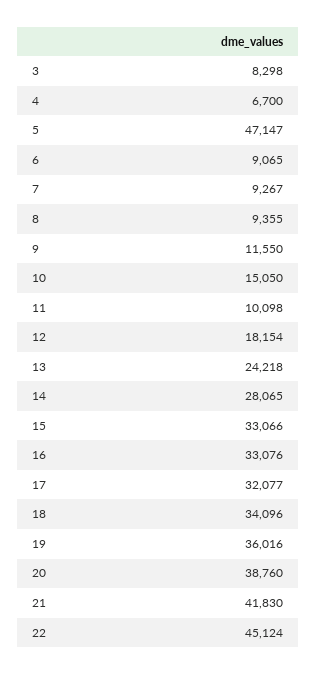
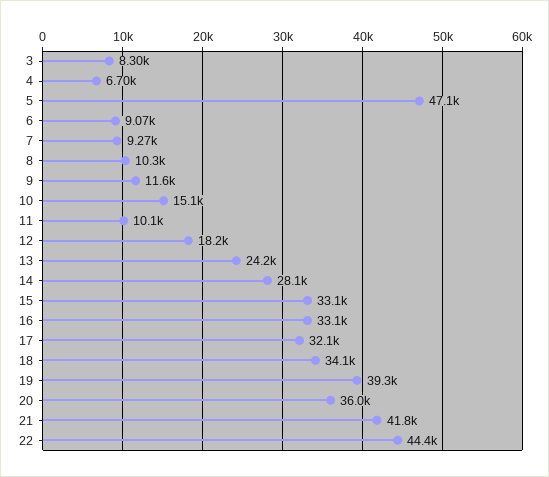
8: 9355 -> 10300
19: 36016 -> 39300
20: 38760 -> 36000
22: 45124 -> 44400

